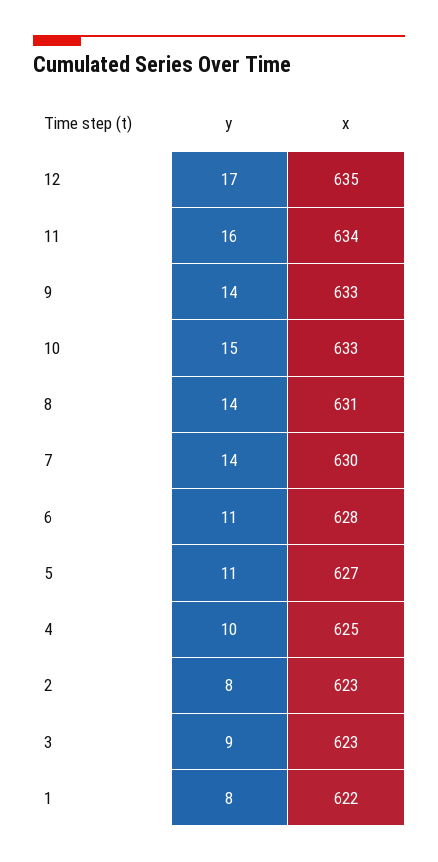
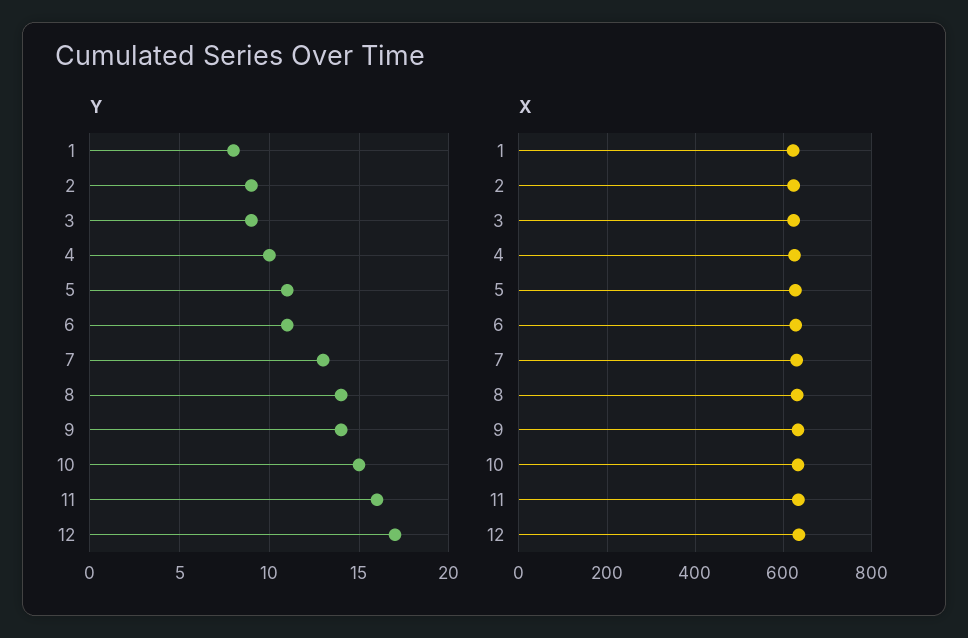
y, 7: 14 -> 13
y, 2: 8 -> 9

